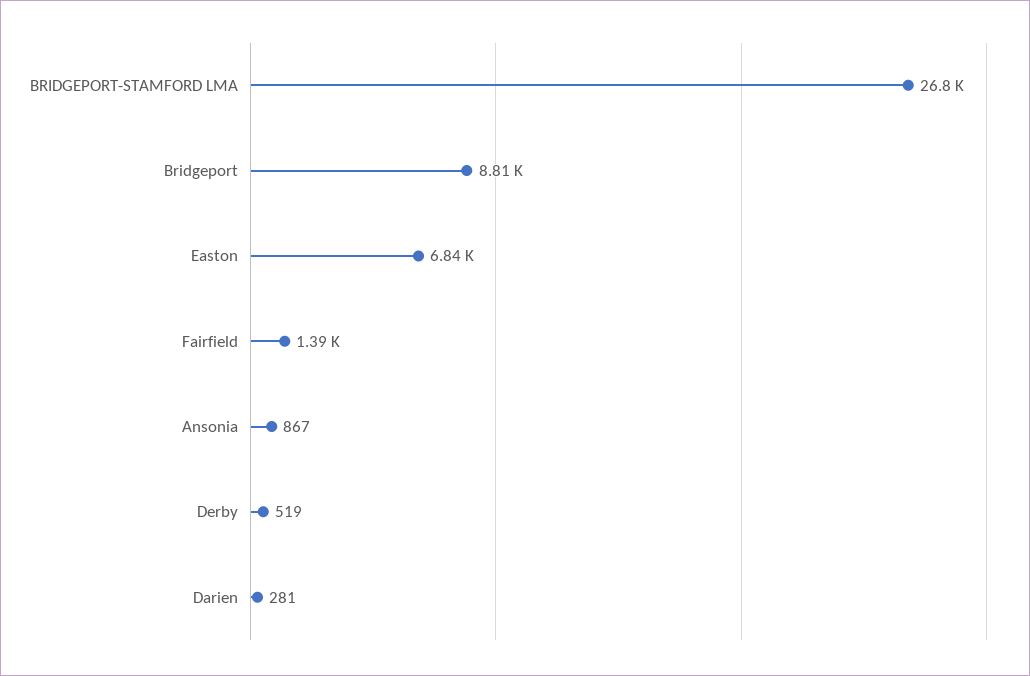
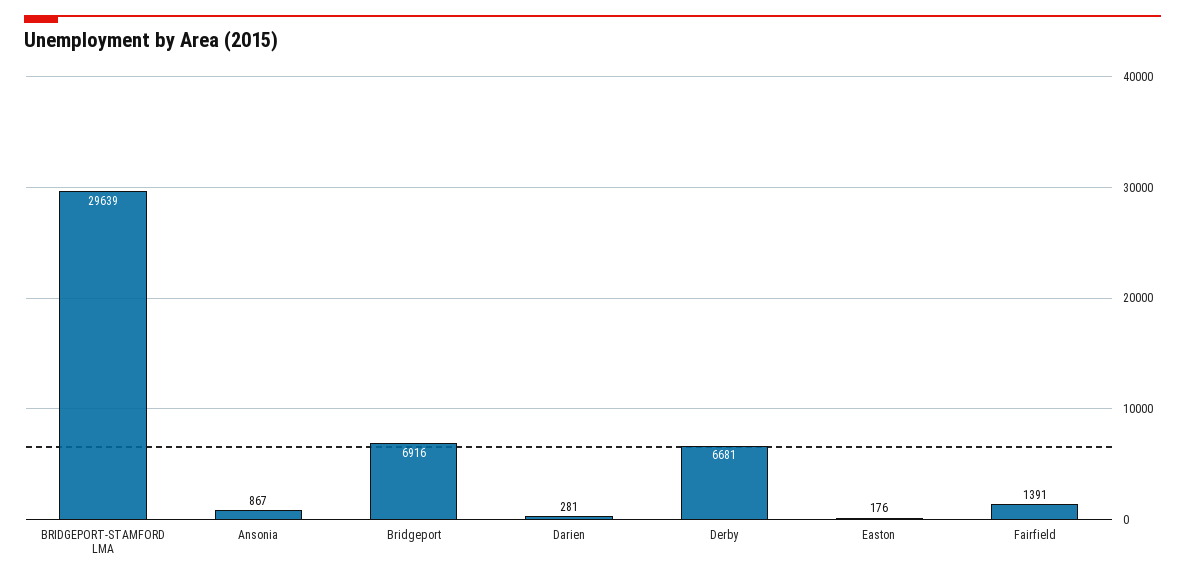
BRIDGEPORT-STAMFORD LMA: 26800 -> 29639
Bridgeport: 8810 -> 6916
Easton: 6840 -> 176
Derby: 519 -> 6681

